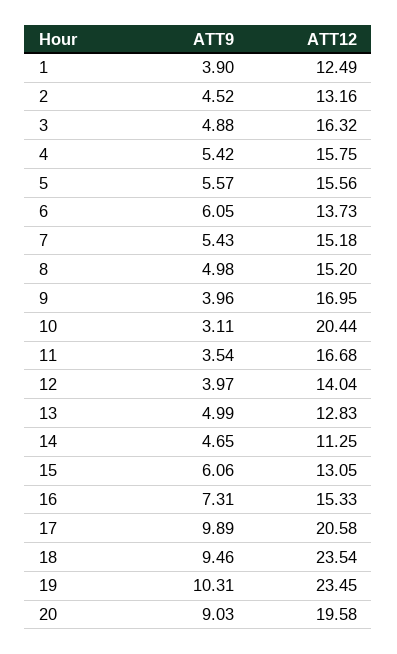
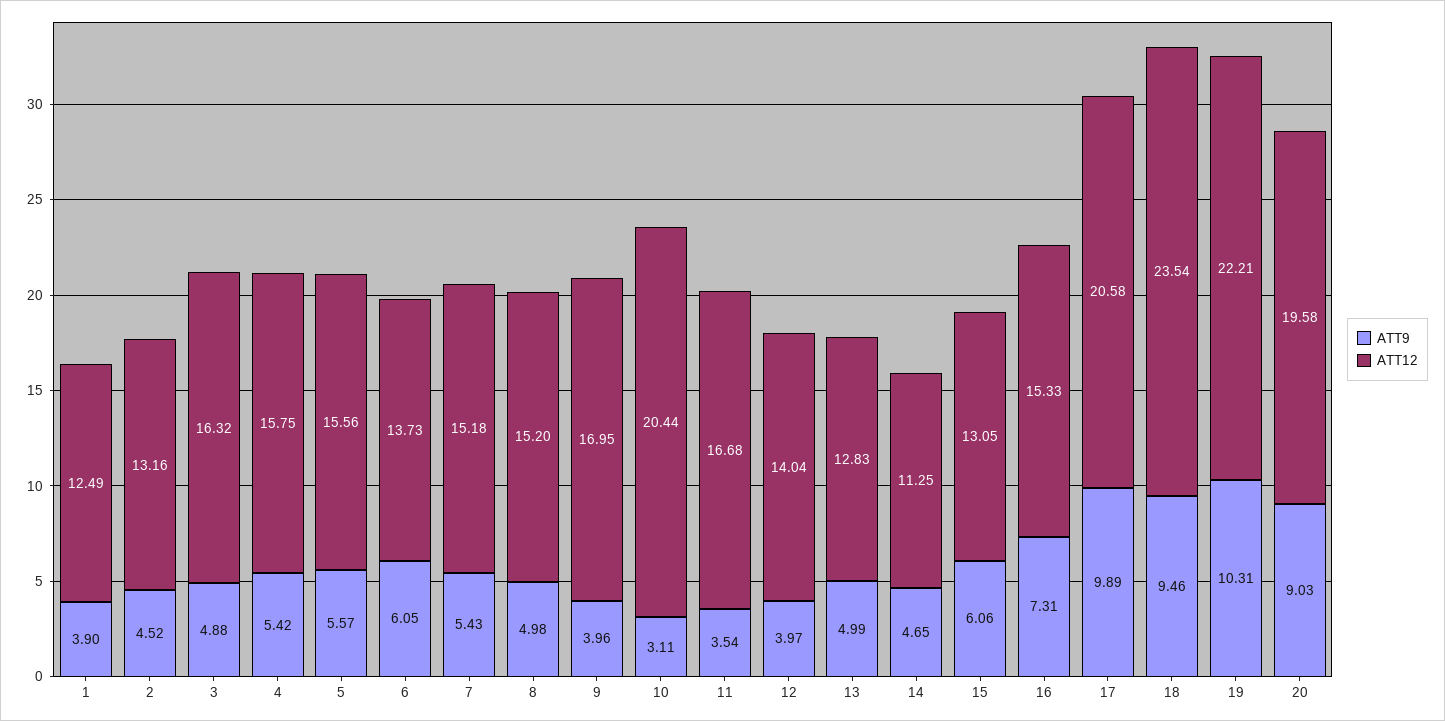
ATT12, 19: 23.45 -> 22.21

